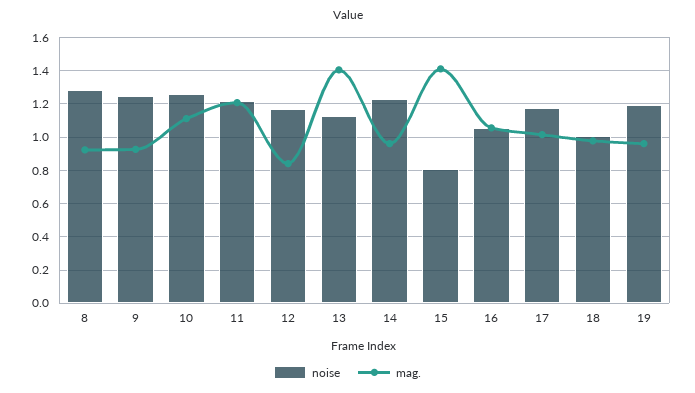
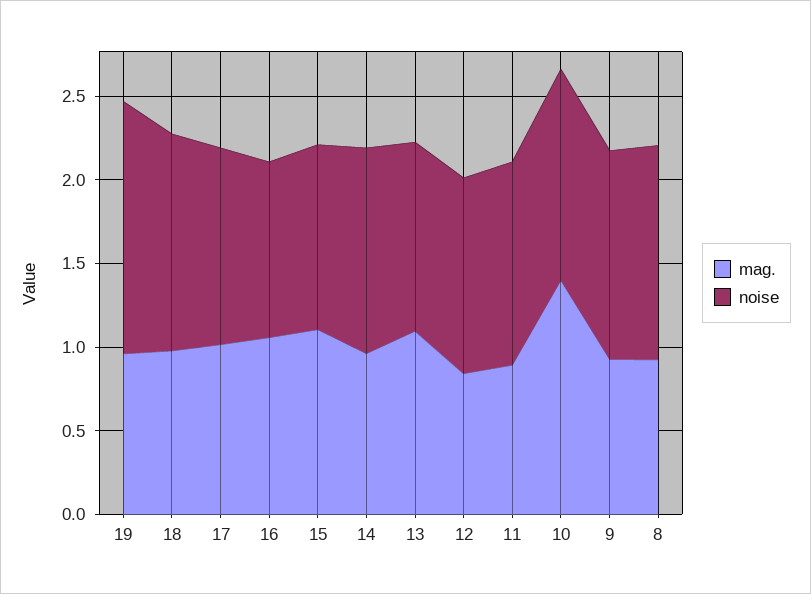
mag., 10: 1.1 -> 1.4
mag., 11: 1.2 -> 0.9
mag., 13: 1.4 -> 1.1
noise, 15: 0.8 -> 1.1
mag., 15: 1.4 -> 1.1
noise, 18: 1 -> 1.3
noise, 19: 1.2 -> 1.5

